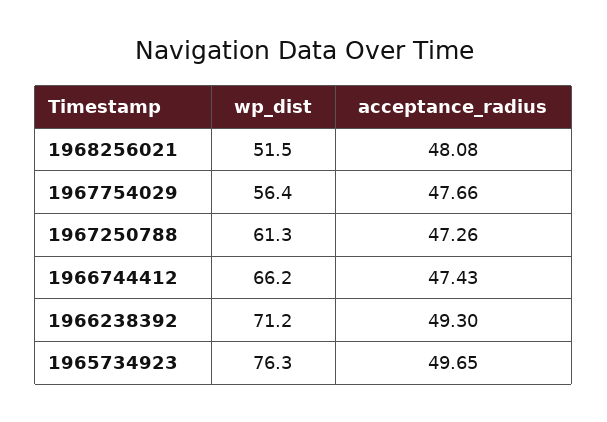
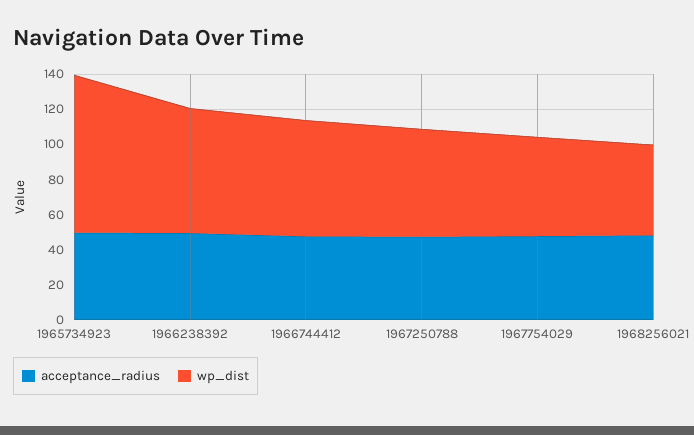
wp_dist, 1965734923: 76.3 -> 90

